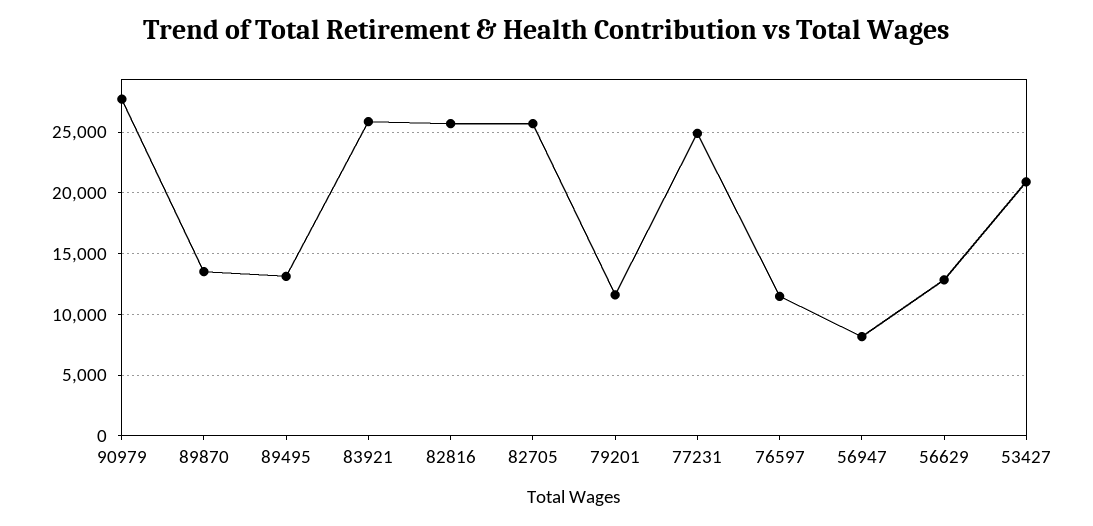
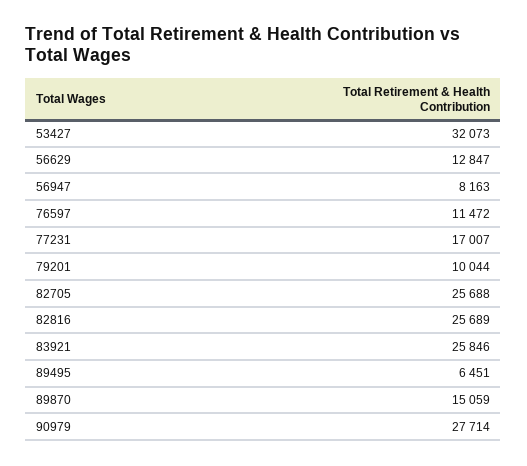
89870: 13500 -> 15059
89495: 13000 -> 6451
79201: 11500 -> 10044
77231: 25000 -> 17007
53427: 21000 -> 32073

